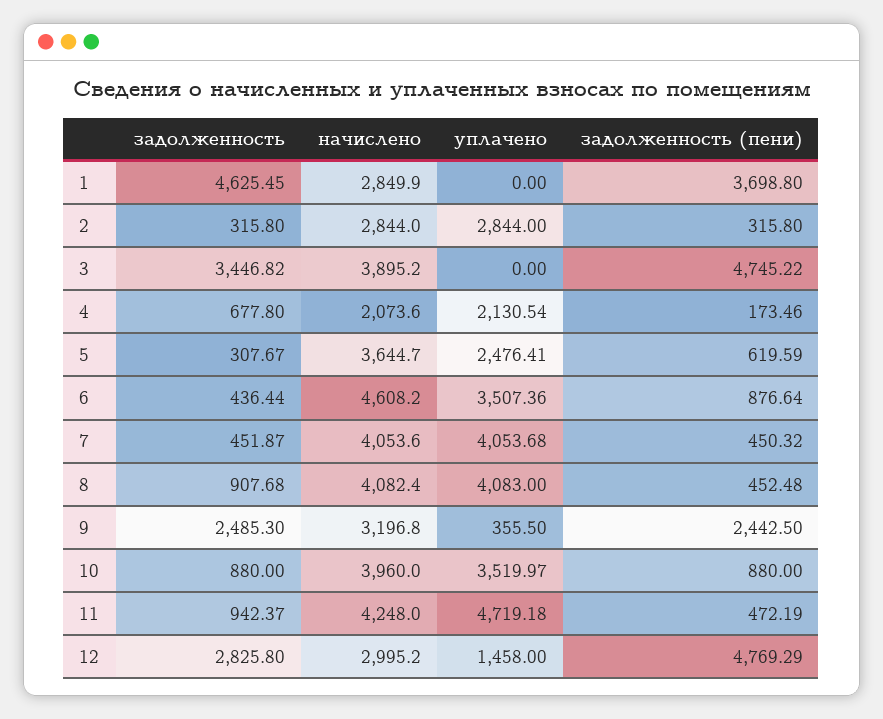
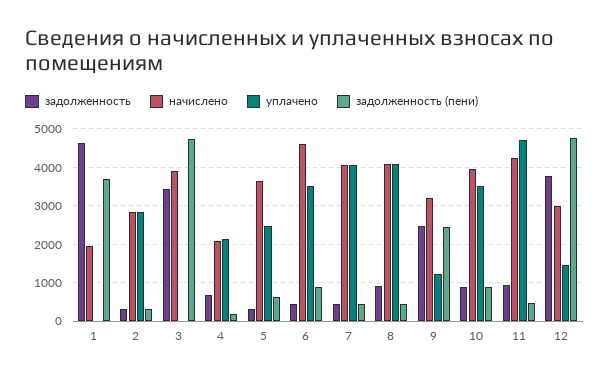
начислено, 1: 2849.9 -> 2000
уплачено, 9: 355.5 -> 1200
задолженность, 12: 2825.8 -> 3800

